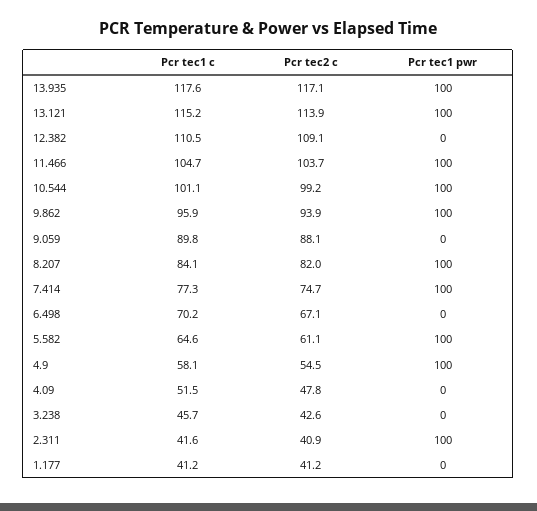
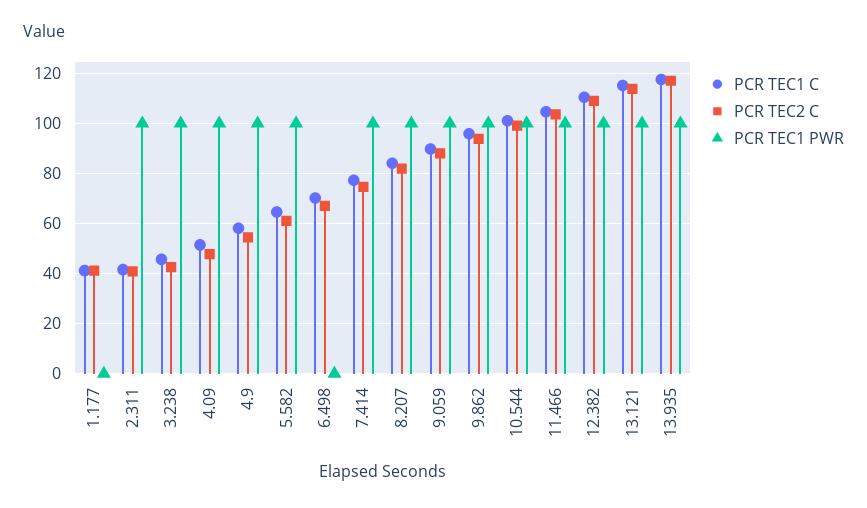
Pcr tec1 pwr, 12.382: 0 -> 100
Pcr tec1 pwr, 9.059: 0 -> 100
Pcr tec1 pwr, 4.09: 0 -> 100
Pcr tec1 pwr, 3.238: 0 -> 100

